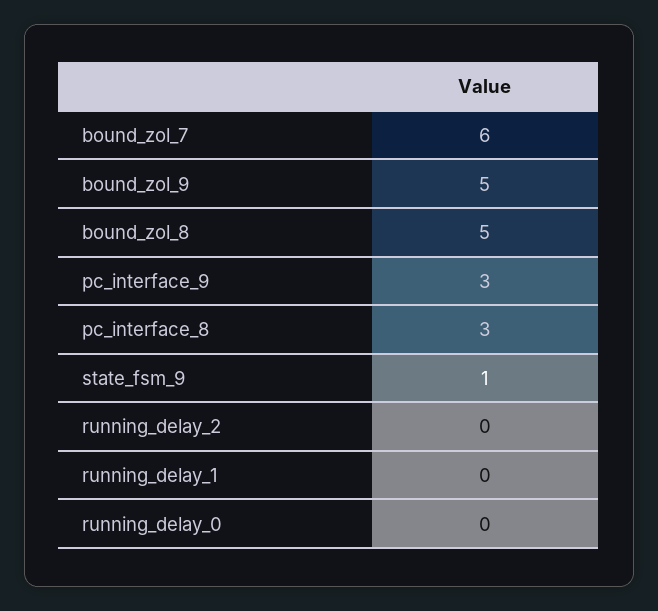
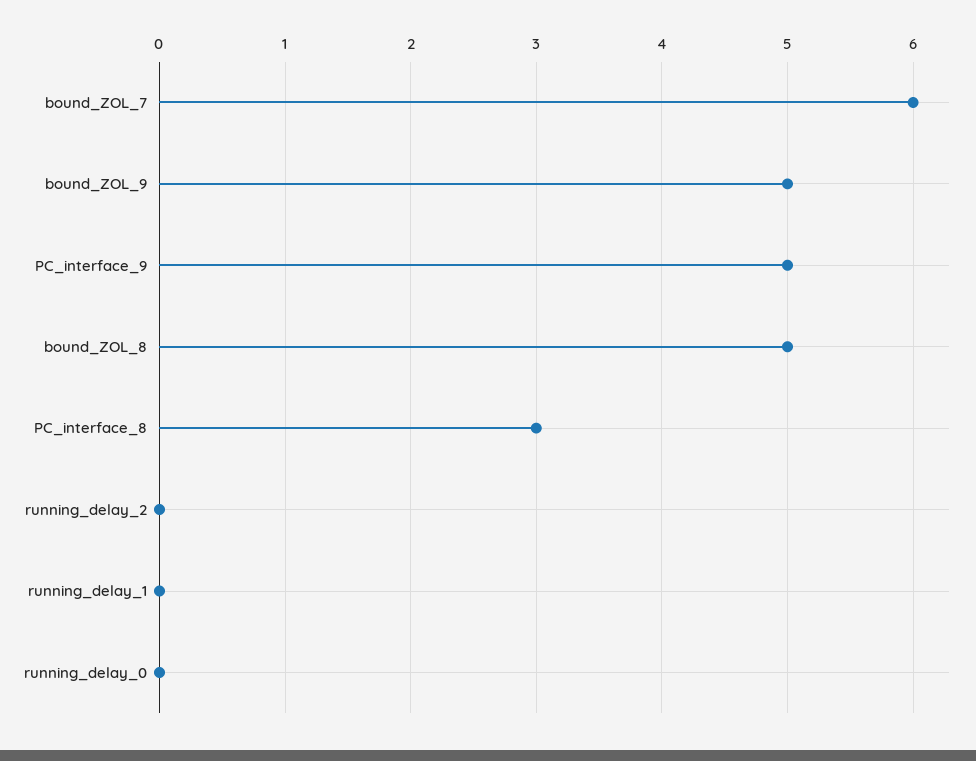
pc_interface_9: 3 -> 5
state_fsm_9: 1 -> none

